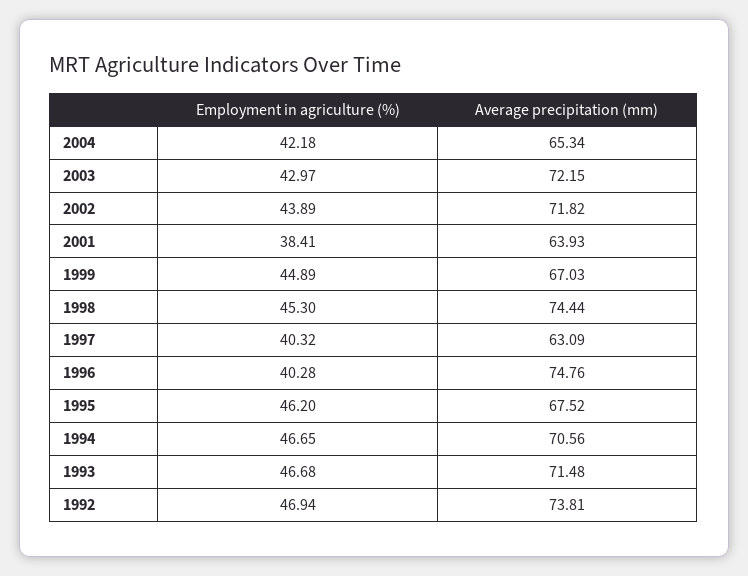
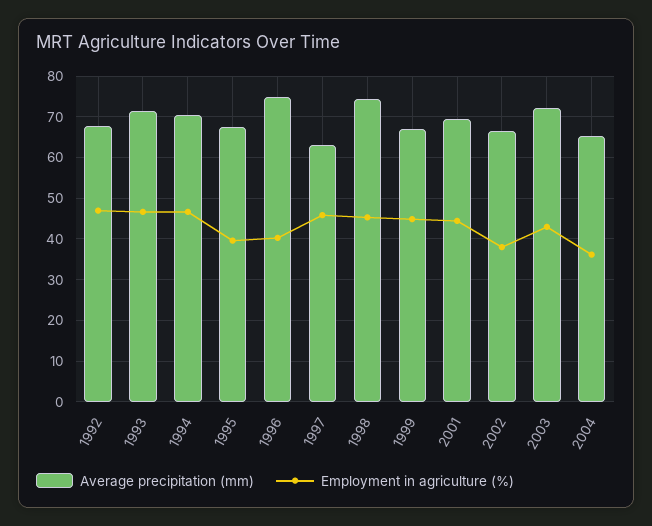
Employment in agriculture (%), 2004: 42.18 -> 36
Employment in agriculture (%), 2002: 43.89 -> 38
Average precipitation (mm), 2002: 71.82 -> 66
Employment in agriculture (%), 2001: 38.41 -> 44
Average precipitation (mm), 2001: 63.93 -> 70
Employment in agriculture (%), 1997: 40.32 -> 46
Employment in agriculture (%), 1995: 46.2 -> 40
Average precipitation (mm), 1992: 73.81 -> 68

